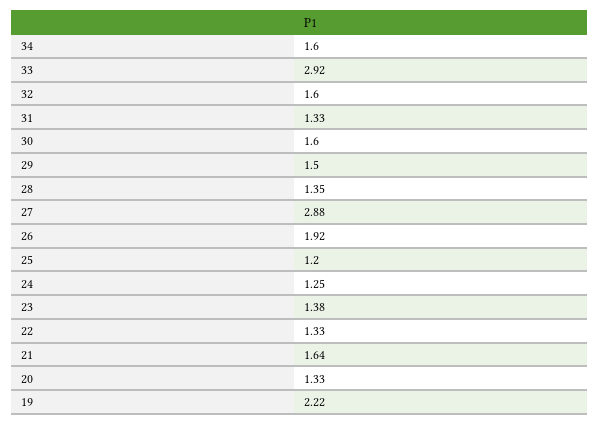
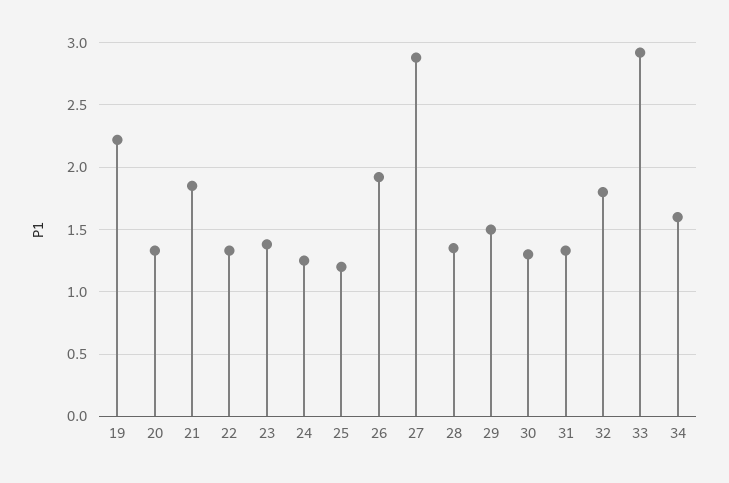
32: 1.6 -> 1.8
30: 1.6 -> 1.3
21: 1.64 -> 1.85

